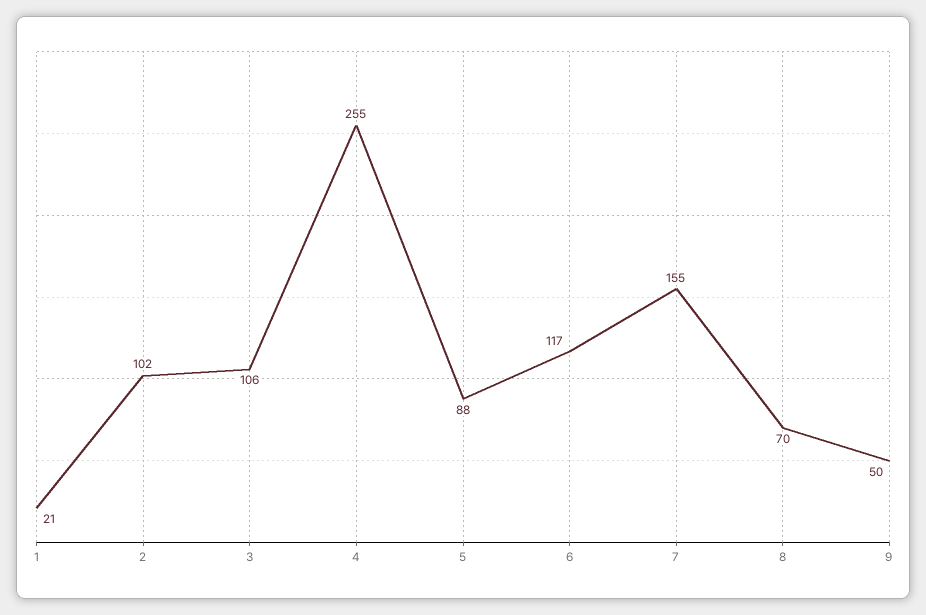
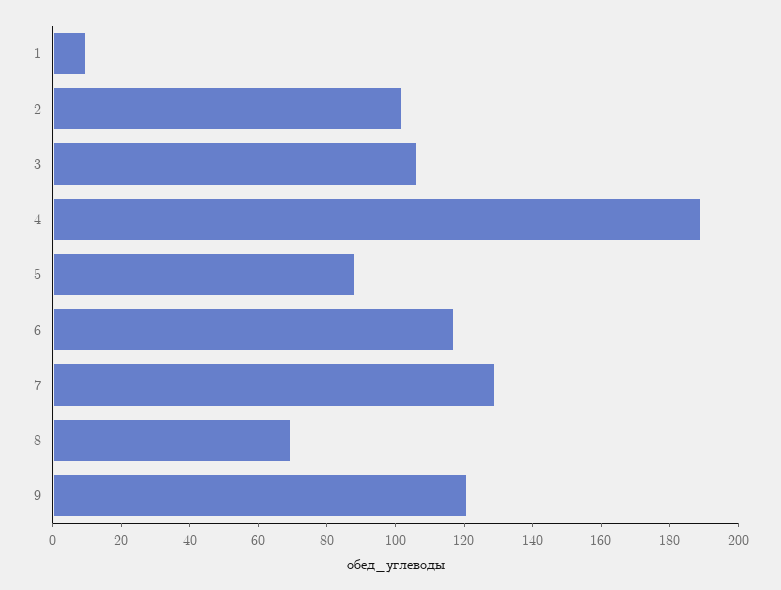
1: 21 -> 10
4: 255 -> 190
7: 155 -> 130
9: 50 -> 120

